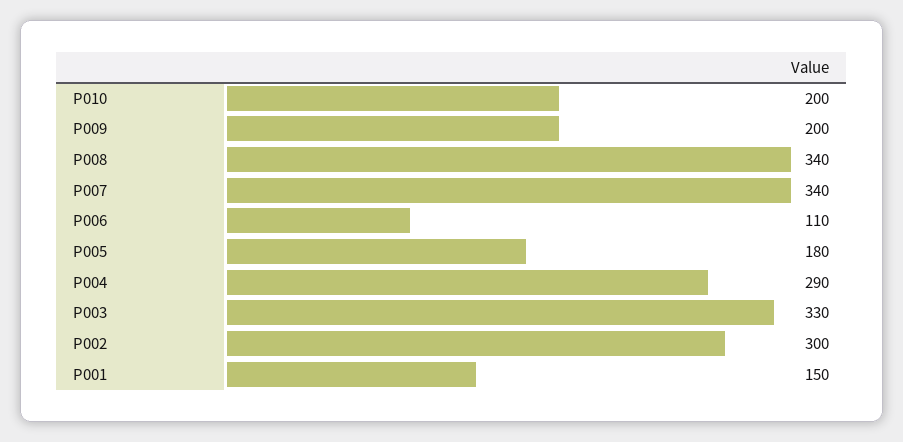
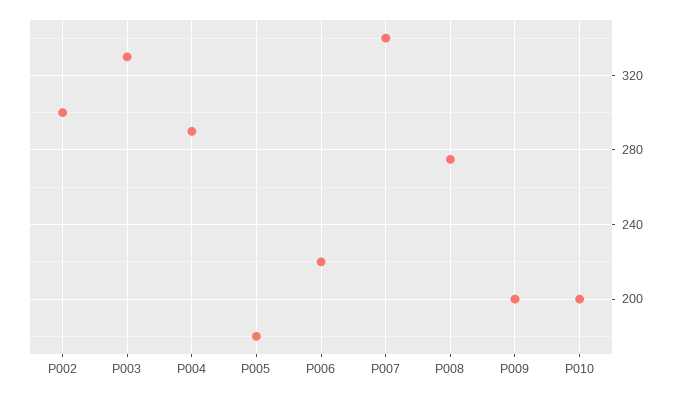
P008: 340 -> 275
P006: 110 -> 220
P001: 150 -> none

